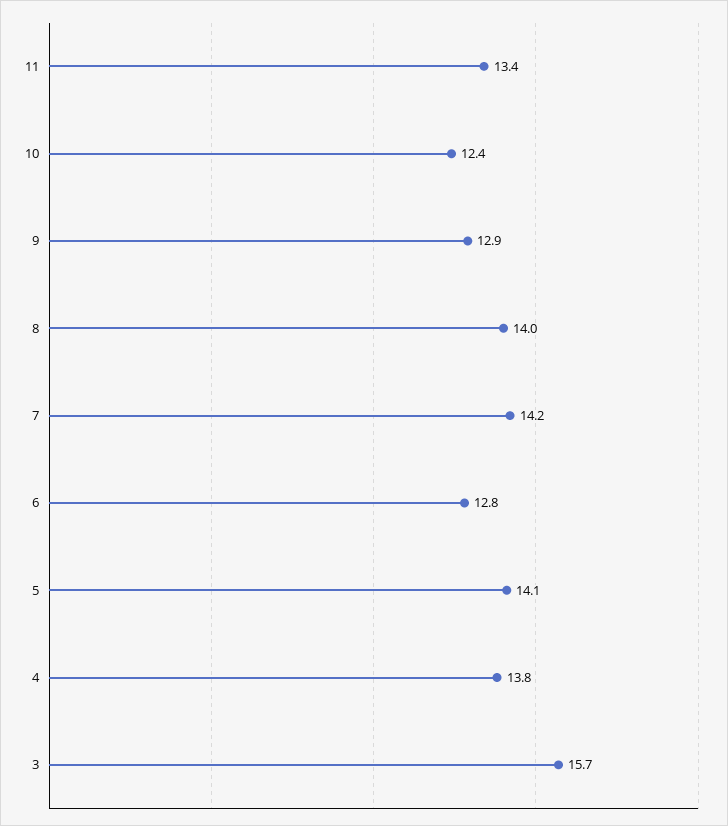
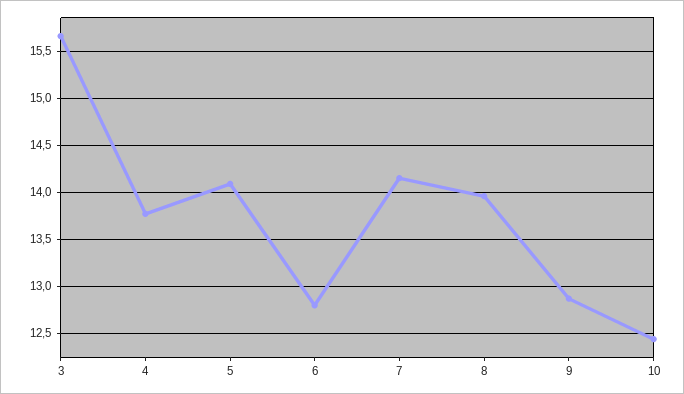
11: 13.4 -> none

